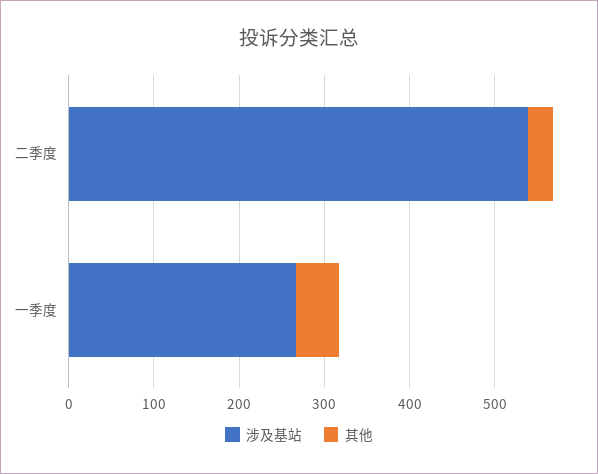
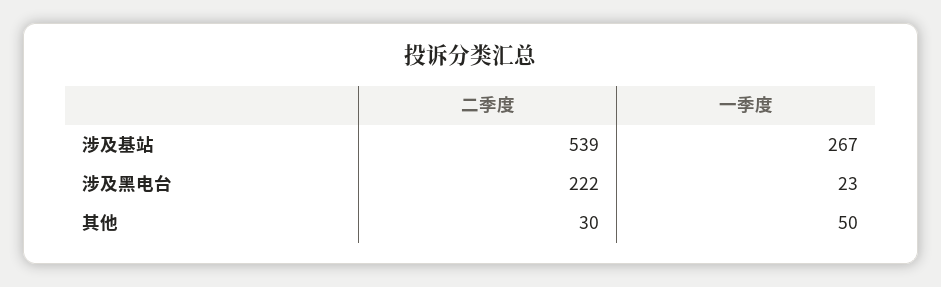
涉及黑电台, 二季度: none -> 222
涉及黑电台, 一季度: none -> 23

